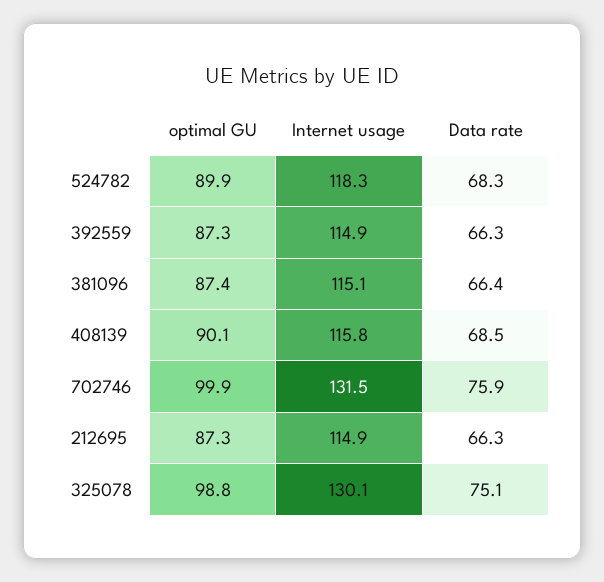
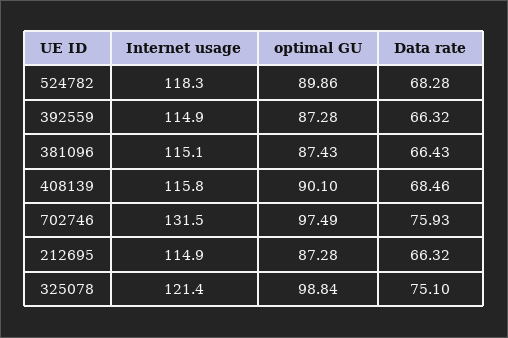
optimal GU, 702746: 99.9 -> 97.49
Internet usage, 325078: 130.1 -> 121.4

